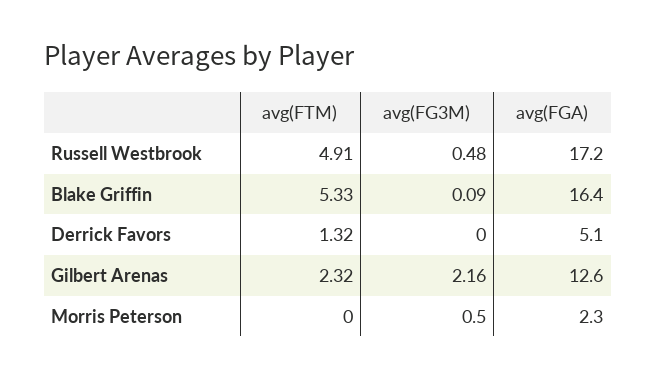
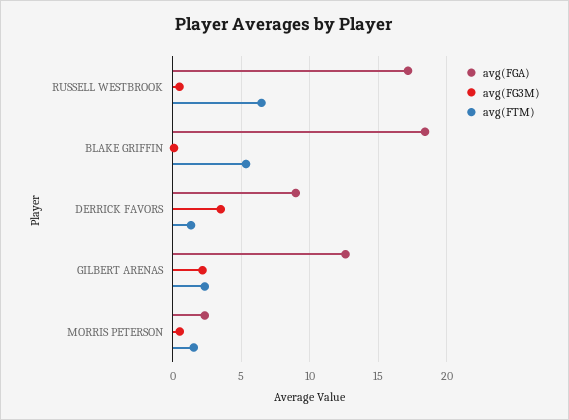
avg(FTM), Russell Westbrook: 4.91 -> 6.5
avg(FGA), Blake Griffin: 16.4 -> 18.5
avg(FG3M), Derrick Favors: 0 -> 3.5
avg(FGA), Derrick Favors: 5.1 -> 9
avg(FTM), Morris Peterson: 0 -> 1.5

